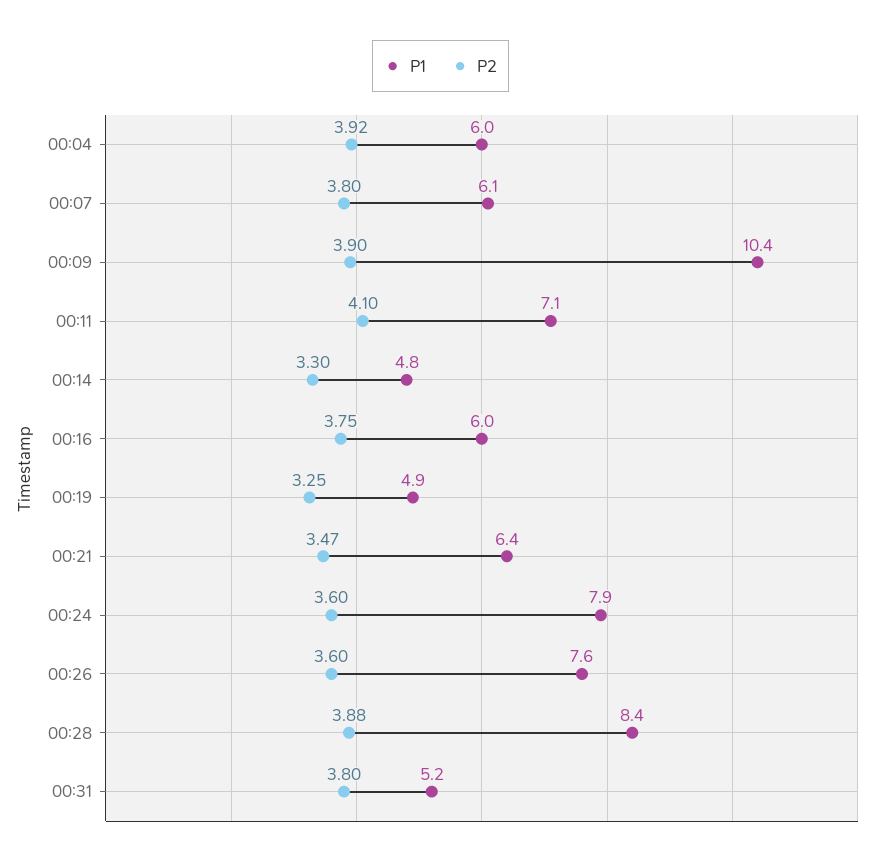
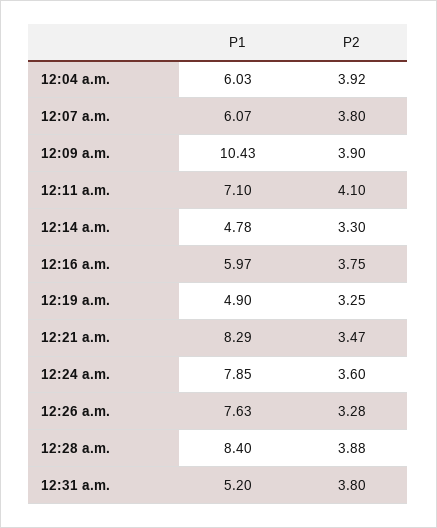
P1, 00:21: 6.4 -> 8.29
P2, 00:26: 3.6 -> 3.28

